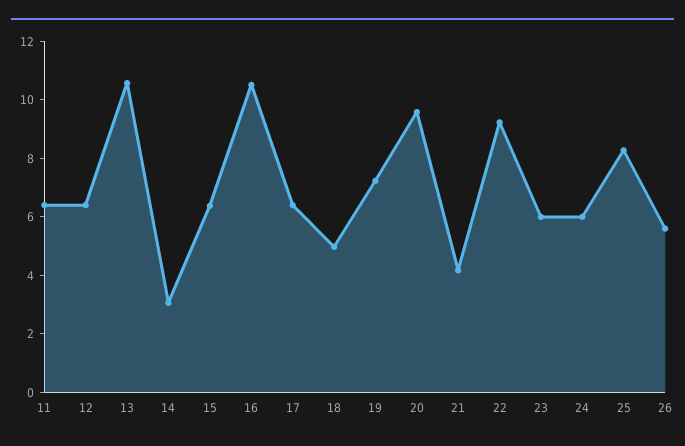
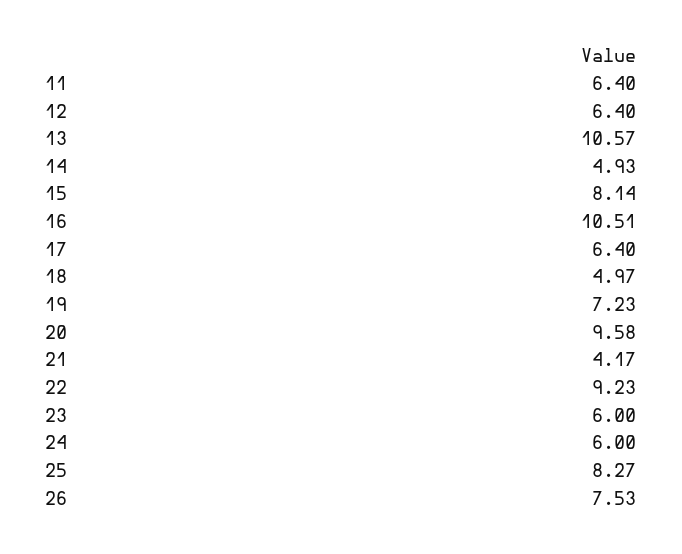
14: 3 -> 4.93
15: 6.5 -> 8.14
26: 5.5 -> 7.53

